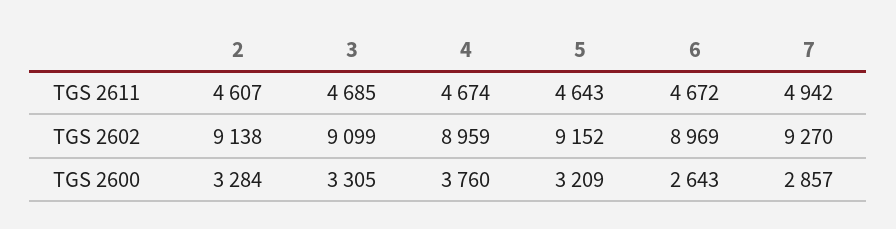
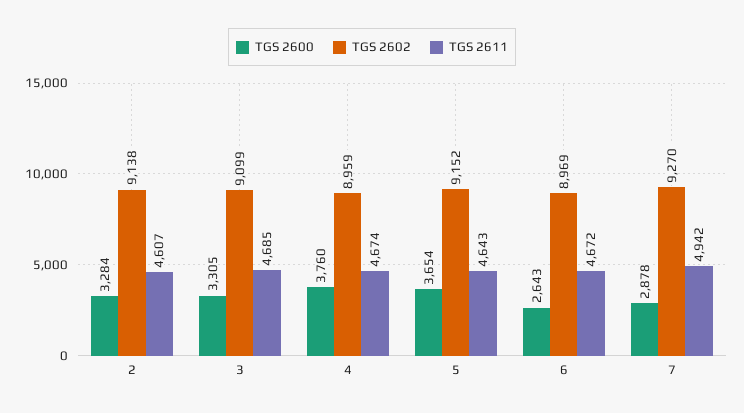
TGS 2600, 5: 3209 -> 3654
TGS 2600, 7: 2857 -> 2878

